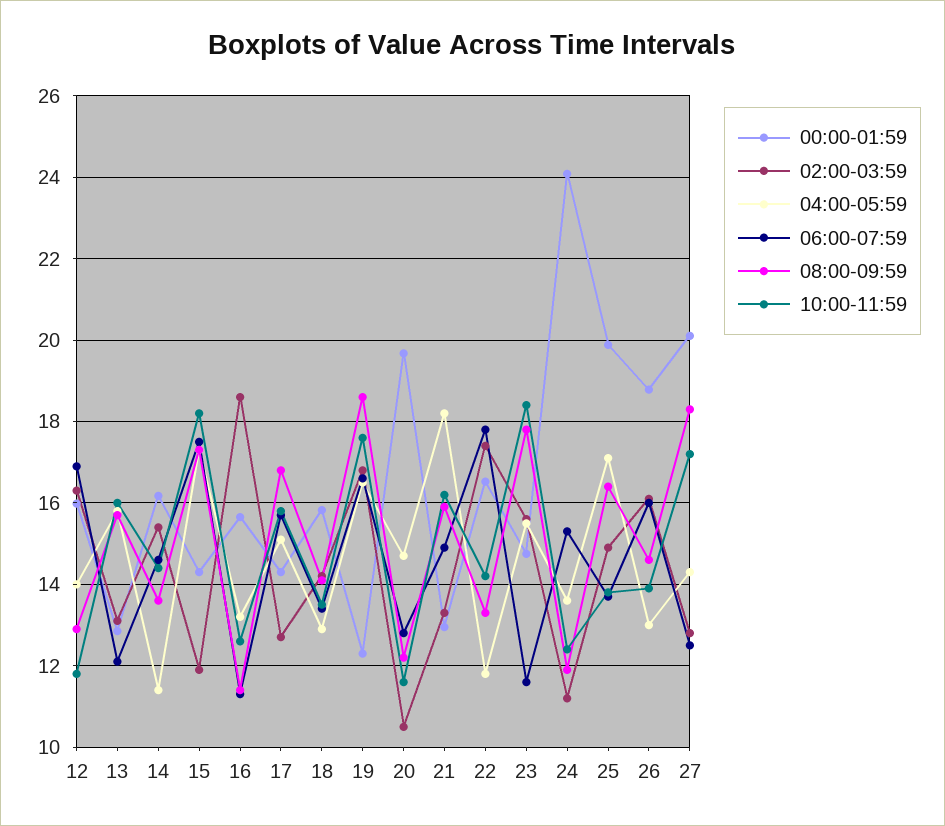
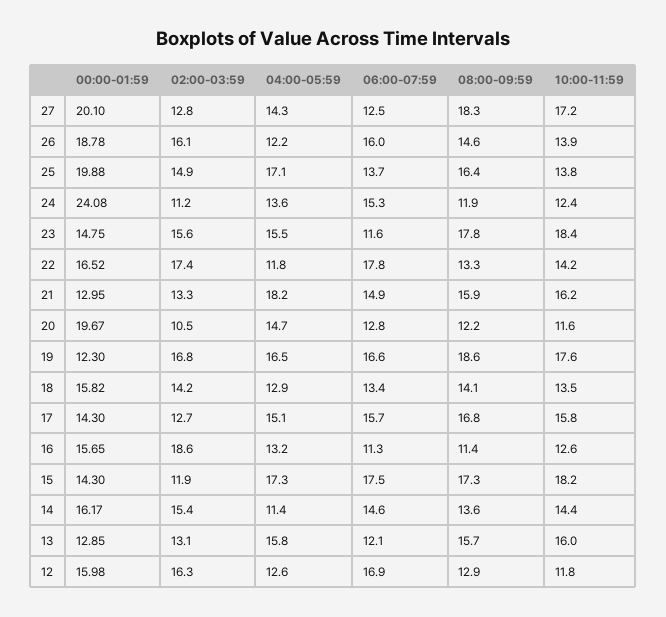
04:00-05:59, 12: 14 -> 12.6
04:00-05:59, 26: 13 -> 12.2

